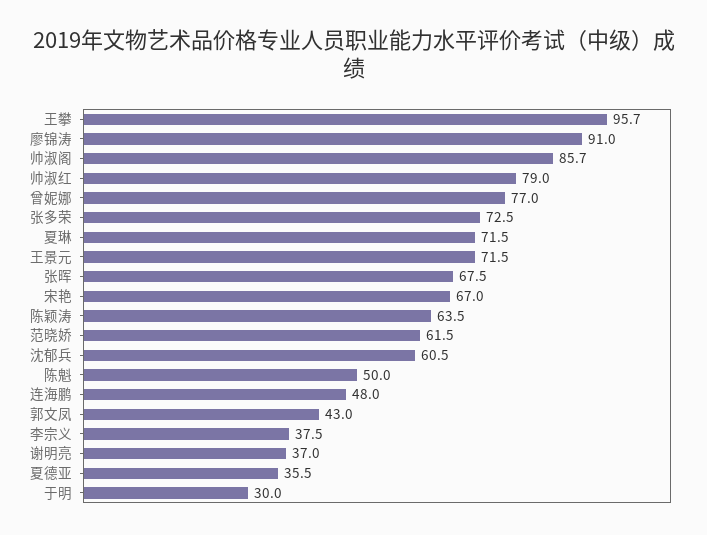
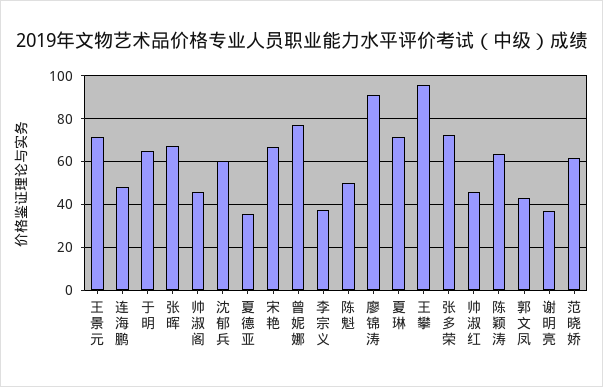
帅淑阁: 85.7 -> 45
帅淑红: 79 -> 45
于明: 30 -> 65

